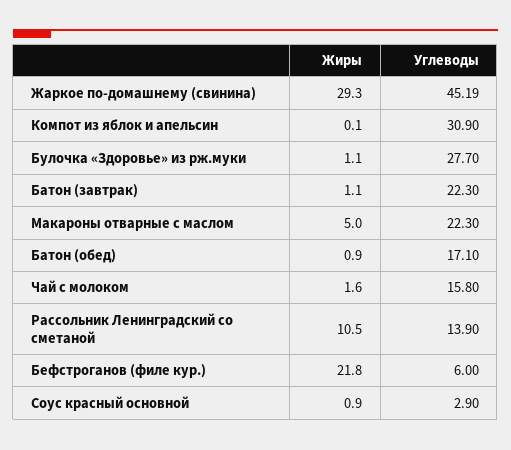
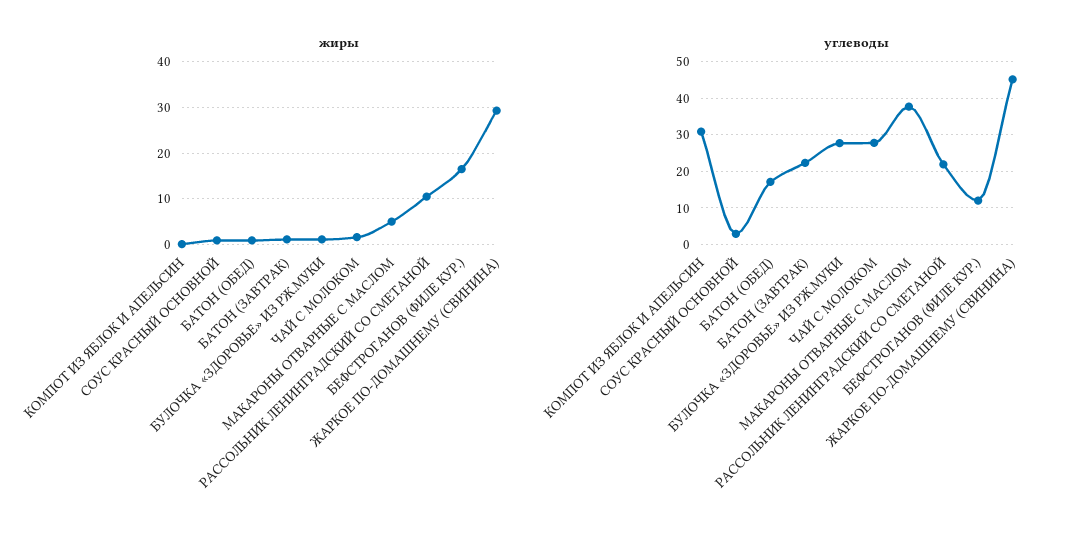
Углеводы, Макароны отварные с маслом: 22.3 -> 38
Углеводы, Чай с молоком: 15.8 -> 28
Углеводы, Рассольник Ленинградский со сметаной: 13.9 -> 22
Жиры, Бефстроганов (филе кур.): 21.8 -> 16
Углеводы, Бефстроганов (филе кур.): 6 -> 12

